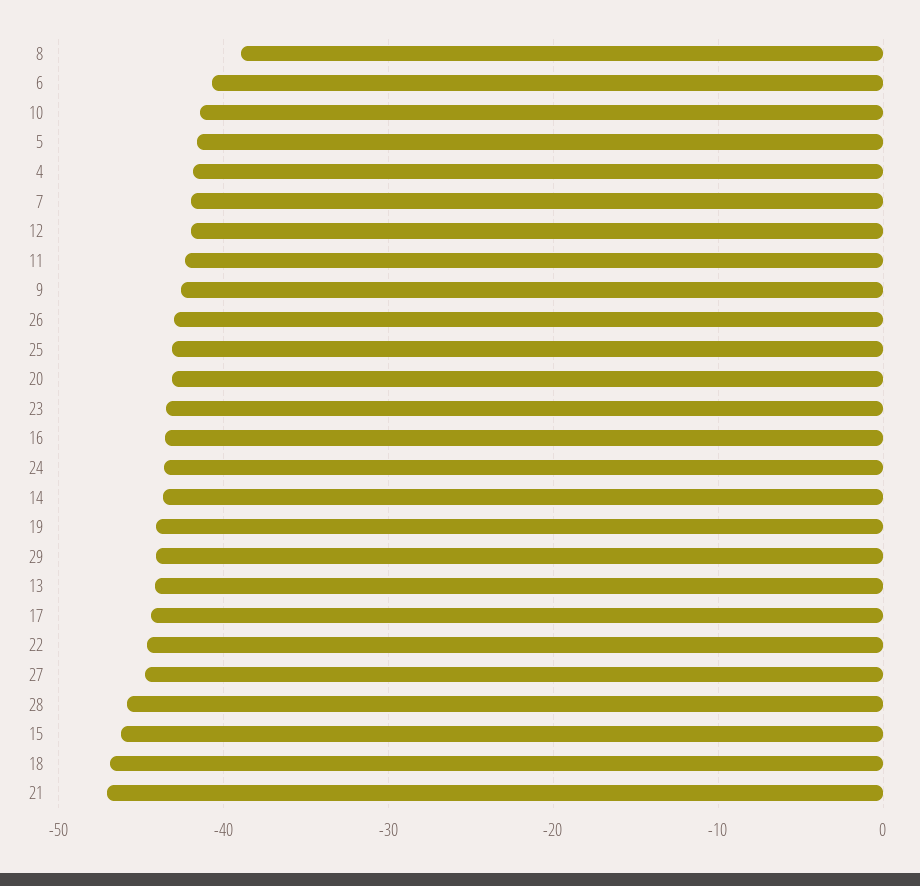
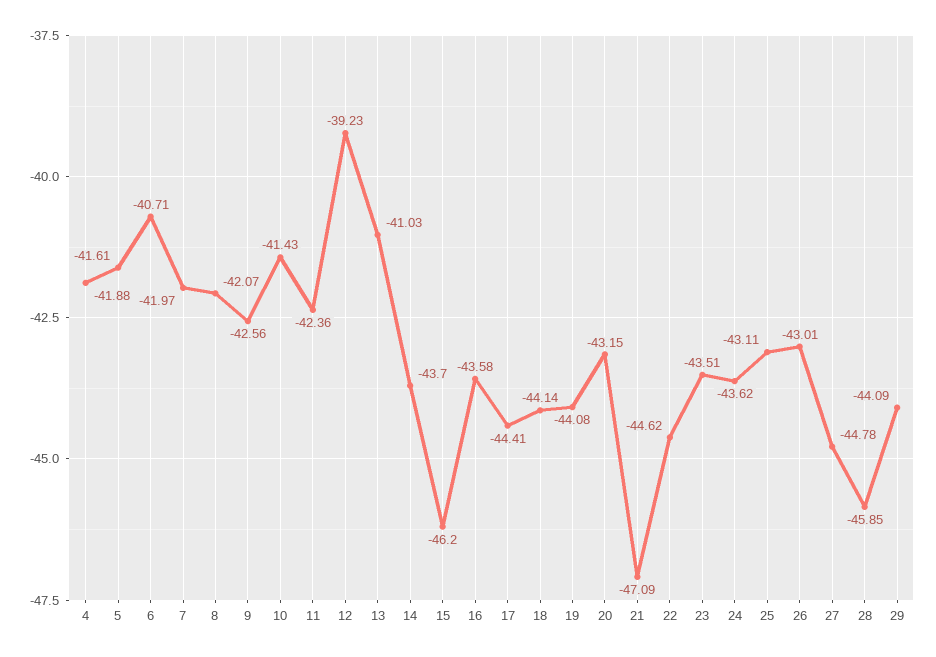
8: -39 -> -42.07
12: -42 -> -39.23
13: -44 -> -41.03
18: -47 -> -44.14

